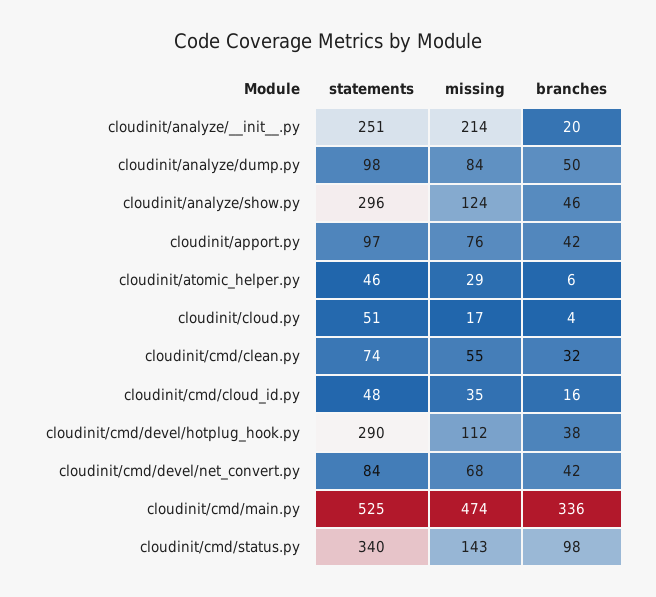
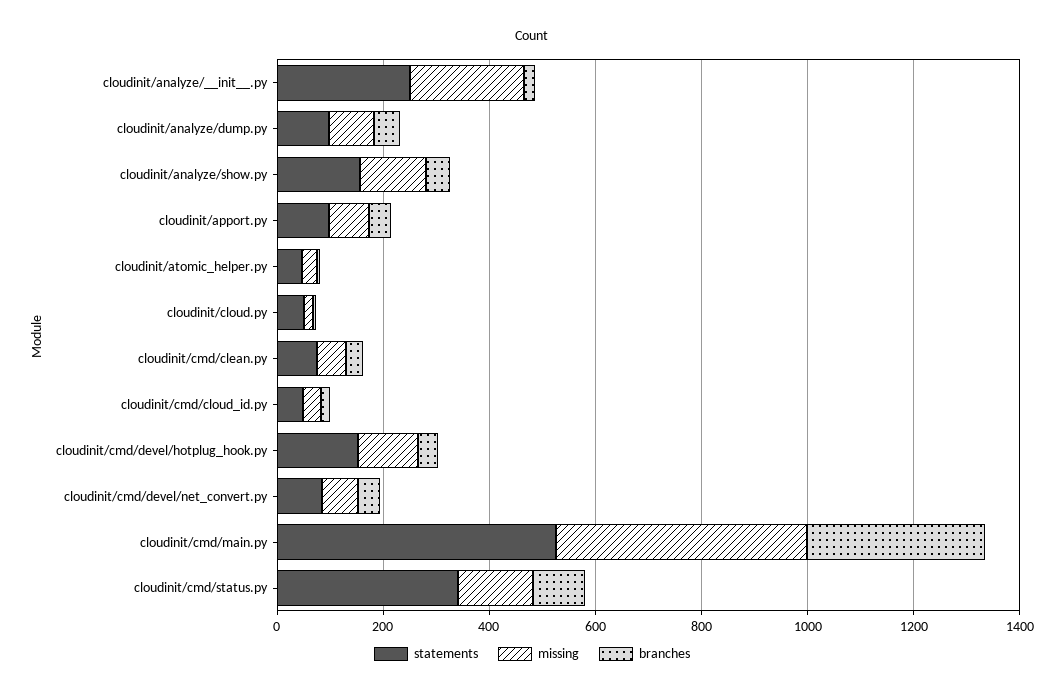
statements, cloudinit/analyze/show.py: 296 -> 150
statements, cloudinit/cmd/devel/hotplug_hook.py: 290 -> 150

